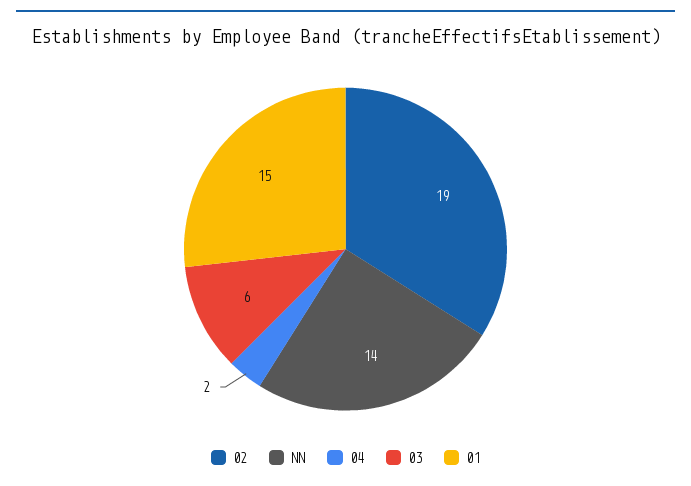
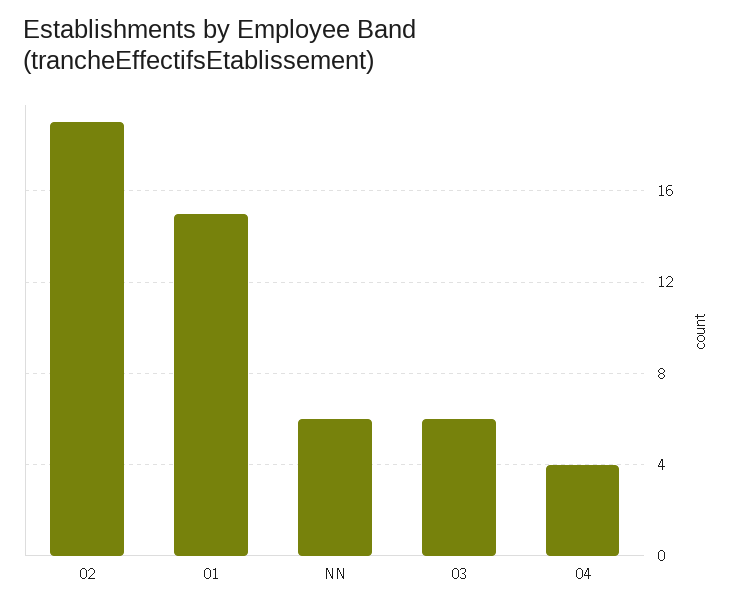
NN: 14 -> 6
04: 2 -> 4

